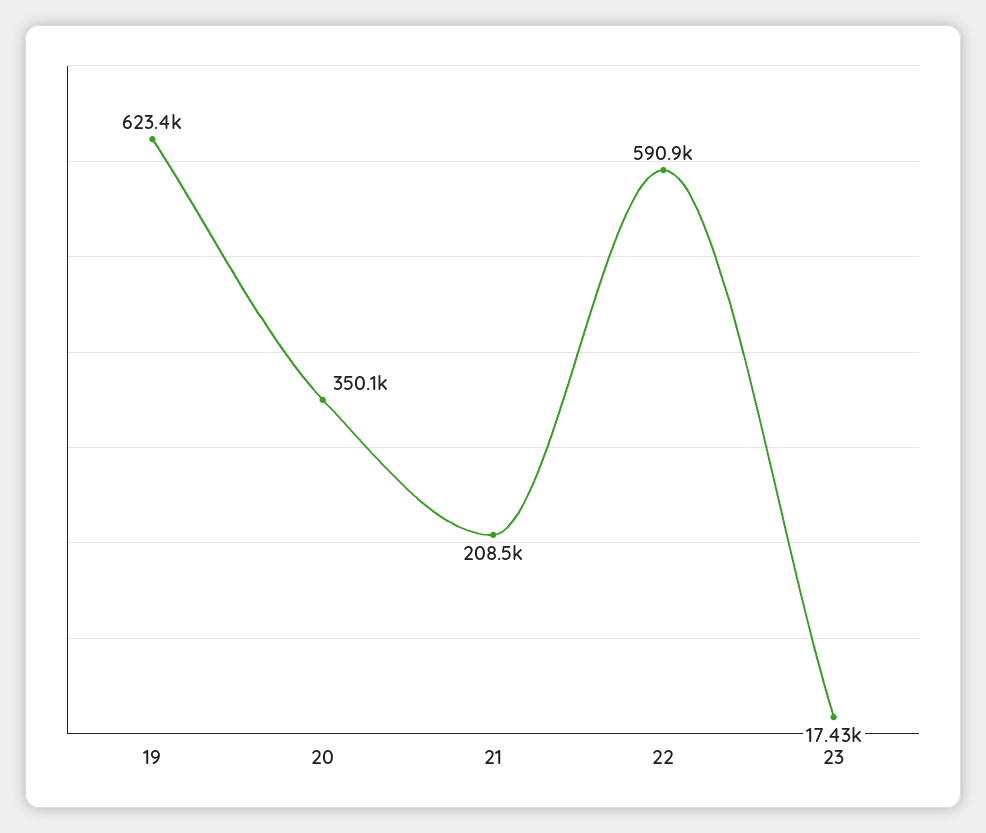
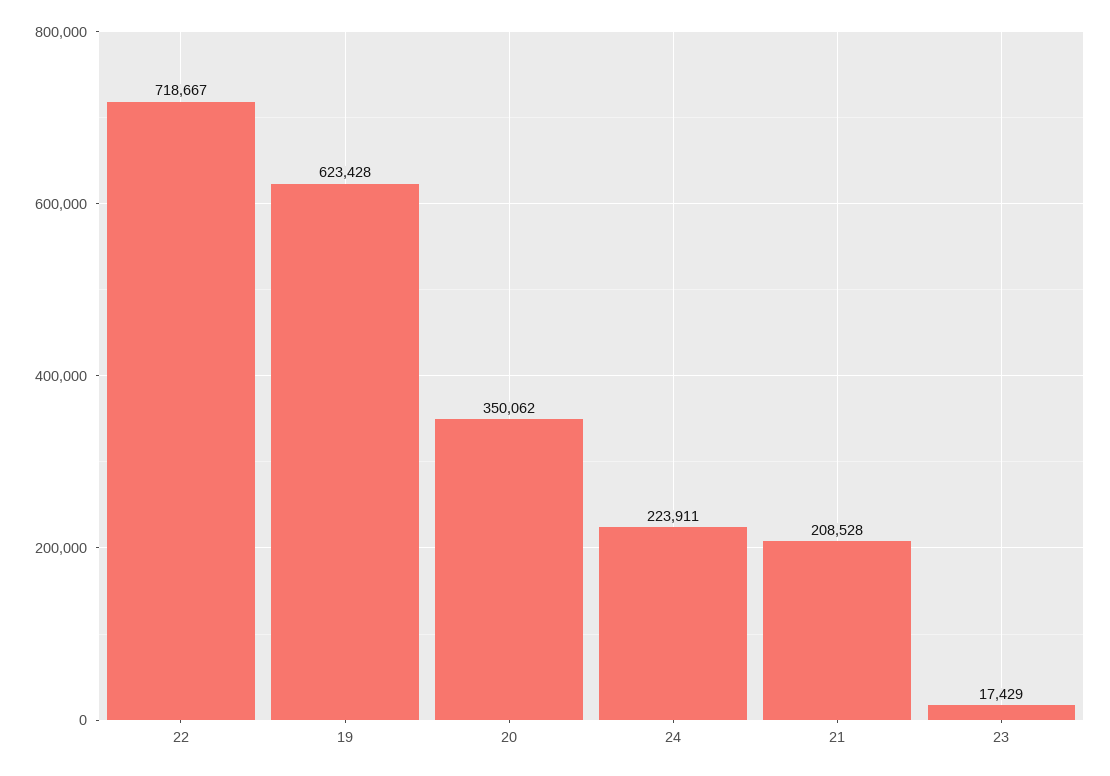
22: 590900 -> 718667
24: none -> 223911

